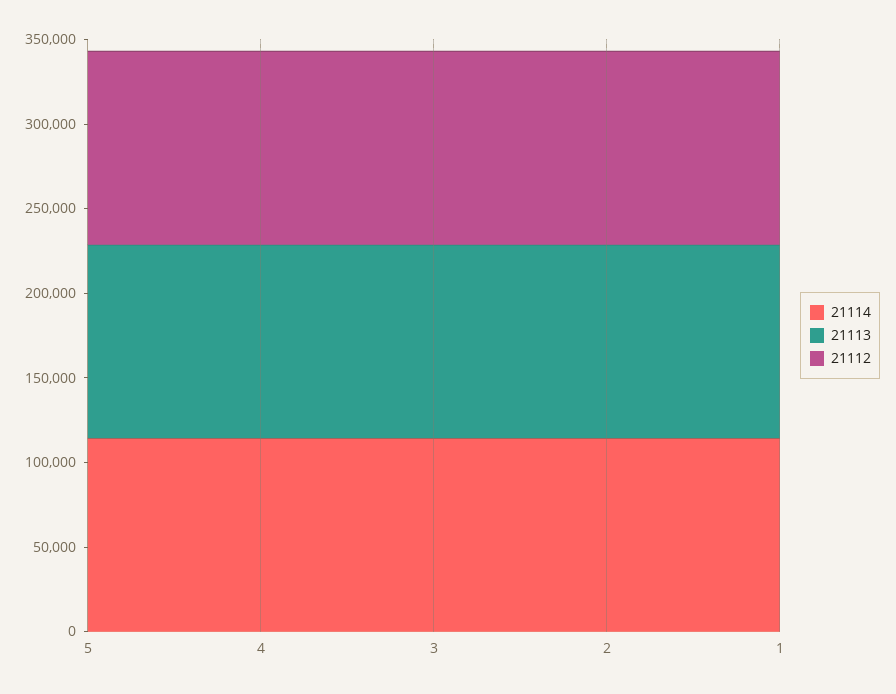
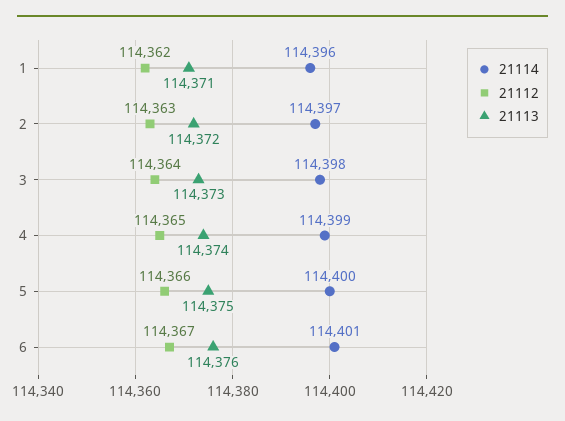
21114, 6: none -> 114401
21112, 6: none -> 114367
21113, 6: none -> 114376

